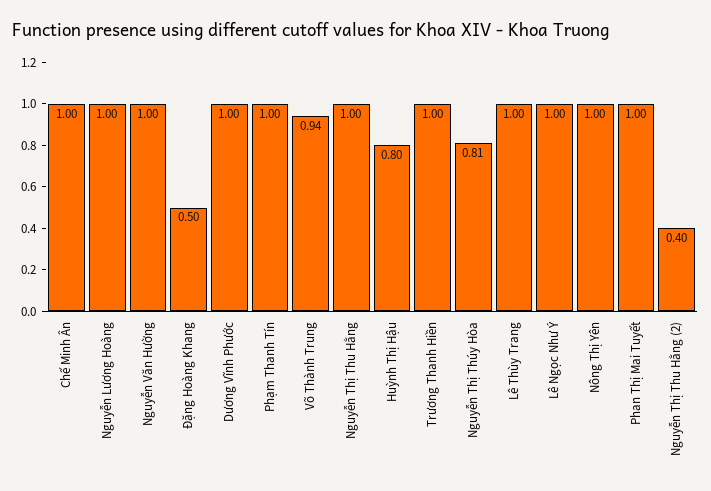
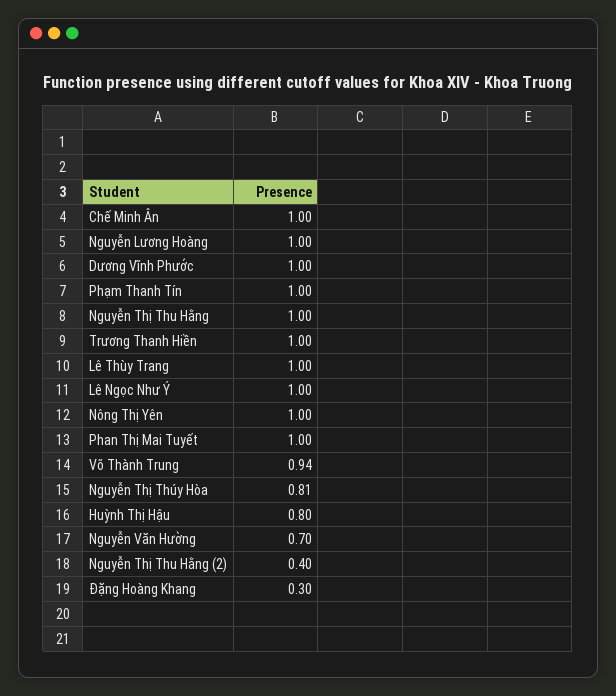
Nguyễn Văn Hường: 1 -> 0.7
Đặng Hoàng Khang: 0.5 -> 0.3

